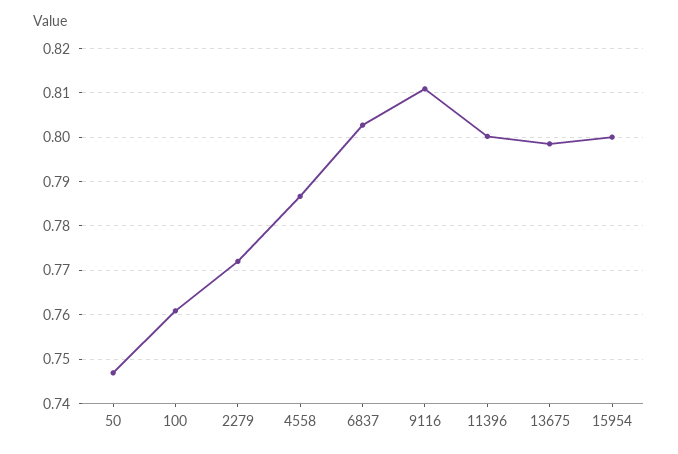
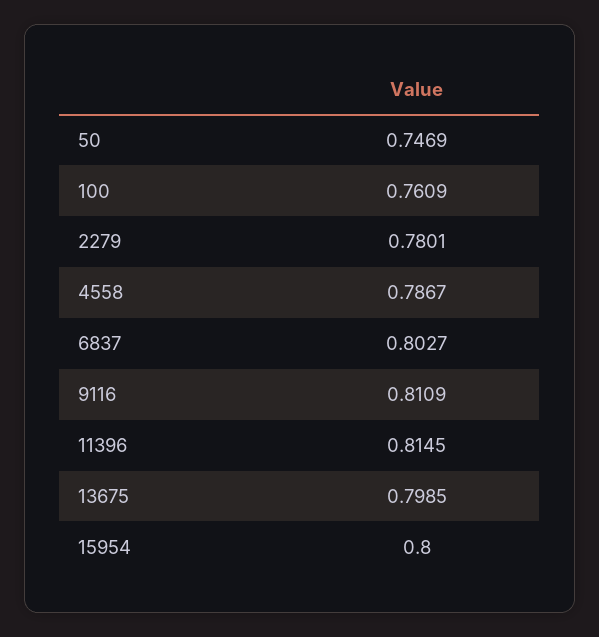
2279: 0.772 -> 0.7801
11396: 0.8 -> 0.8145

